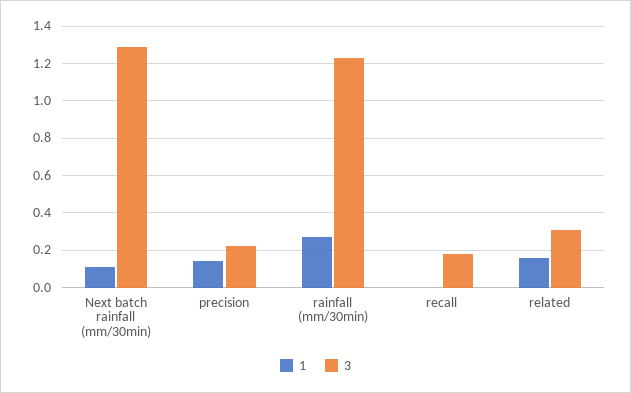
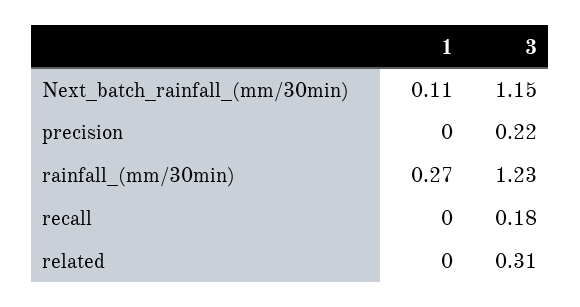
3, Next batch rainfall (mm/30min): 1.3 -> 1.15
1, precision: 0.15 -> 0
1, related: 0.15 -> 0

